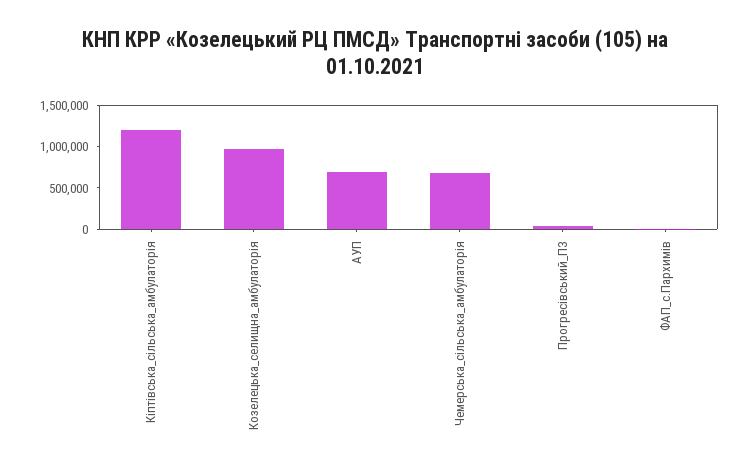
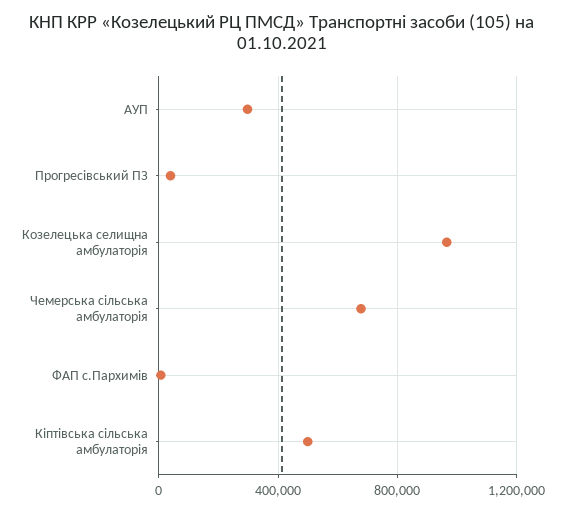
Кiптiвська_сiльська_амбулаторiя: 1200000 -> 500000
АУП: 700000 -> 300000

